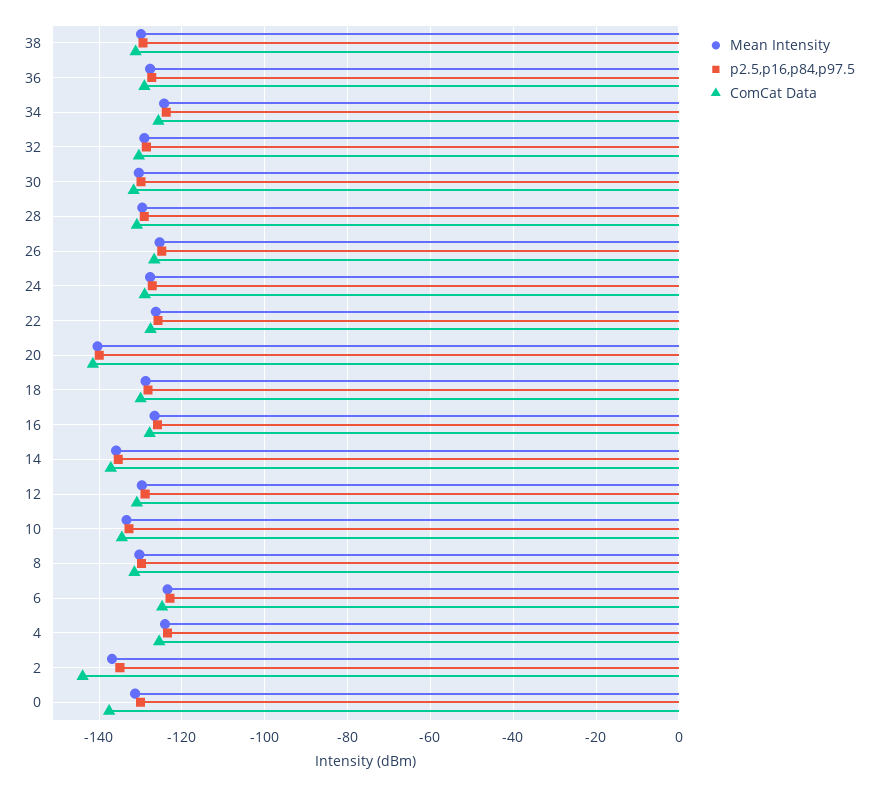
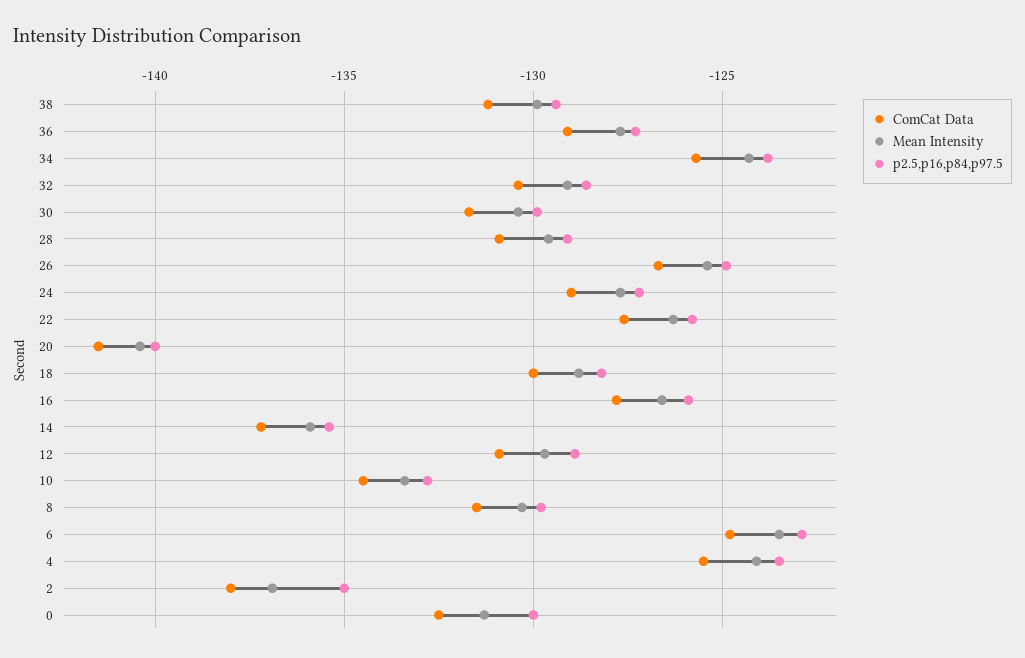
ComCat Data, 2: -144 -> -138
ComCat Data, 0: -138 -> -132.5

